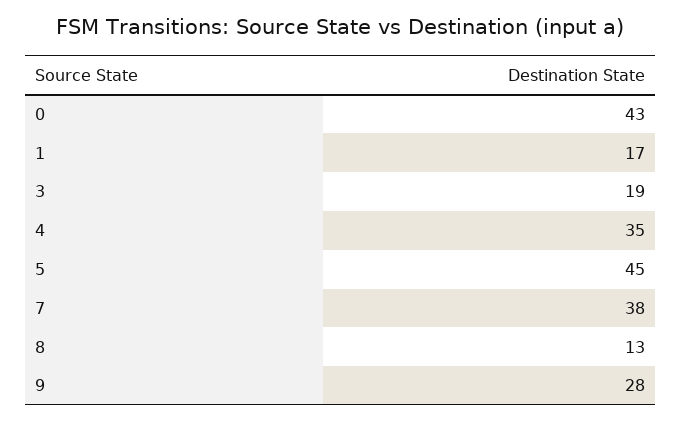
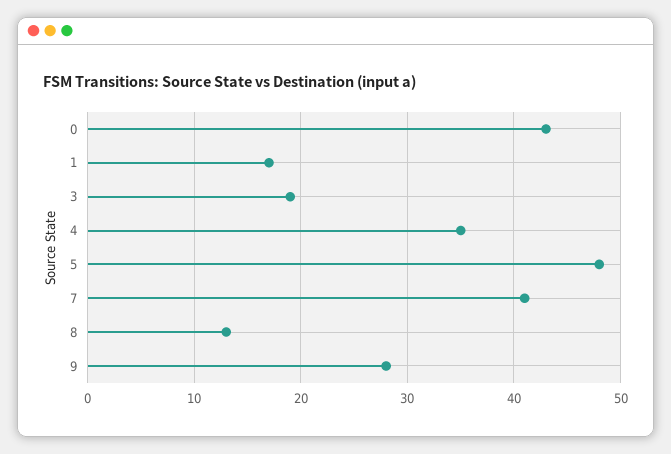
5: 45 -> 48
7: 38 -> 41

